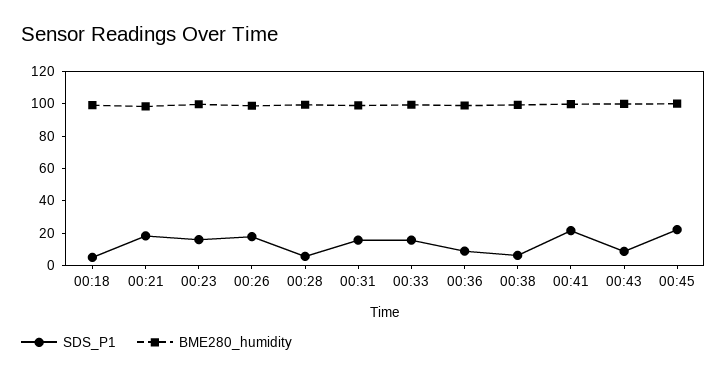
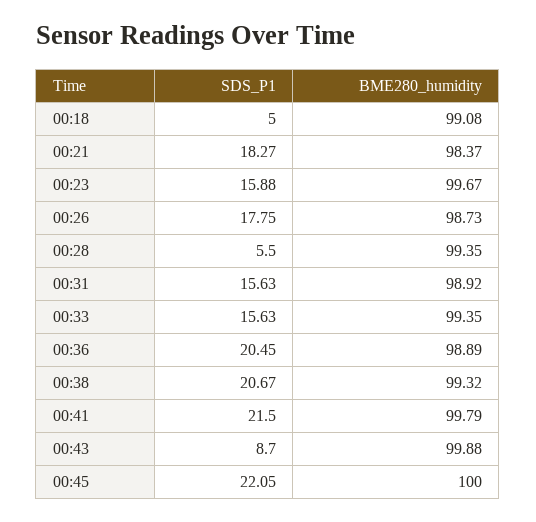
SDS_P1, 00:36: 10 -> 20.45
SDS_P1, 00:38: 5 -> 20.67

